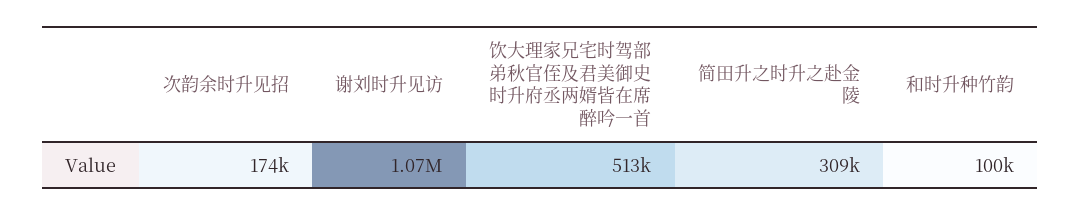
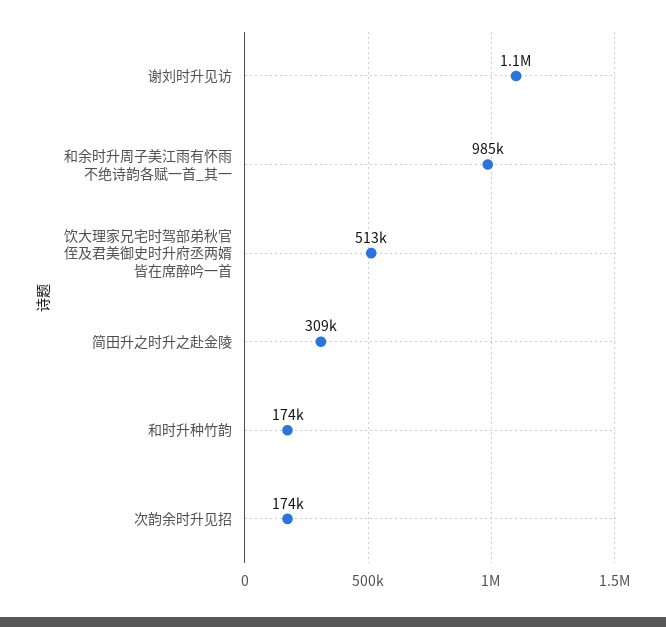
和时升种竹韵: 100000 -> 174000
和余时升周子美江雨有怀雨不绝诗韵各赋一首_其一: none -> 985000

